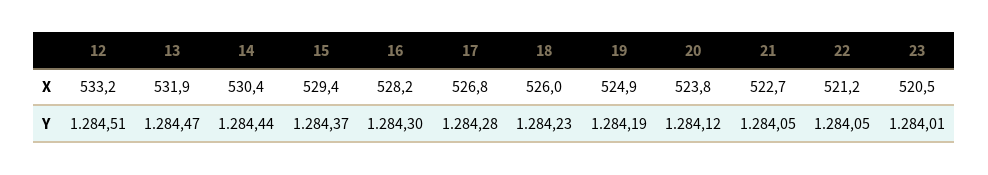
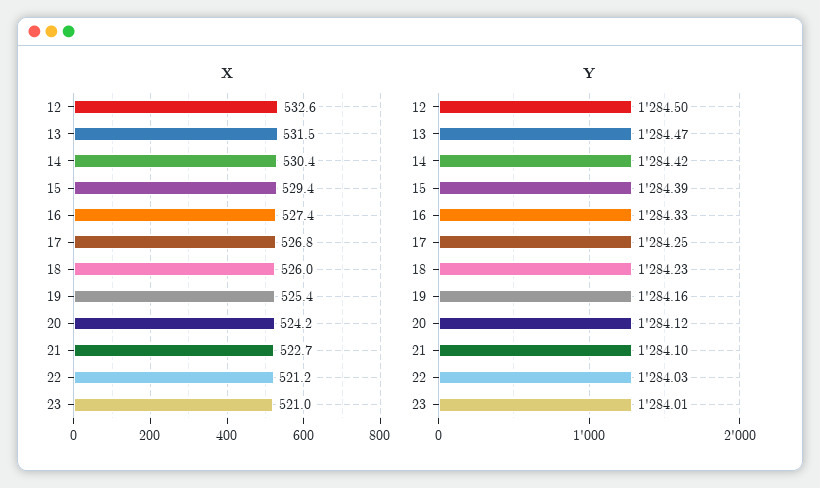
X, 12: 533.2 -> 532.6
X, 13: 531.9 -> 531.5
X, 16: 528.2 -> 527.4
X, 19: 524.9 -> 525.4
X, 20: 523.8 -> 524.2
X, 23: 520.5 -> 521
Y, 12: 1284.51 -> 1284.5
Y, 14: 1284.44 -> 1284.42
Y, 15: 1284.37 -> 1284.39
Y, 16: 1284.3 -> 1284.33
Y, 17: 1284.28 -> 1284.25
Y, 19: 1284.19 -> 1284.16
Y, 21: 1284.05 -> 1284.1
Y, 22: 1284.05 -> 1284.03

